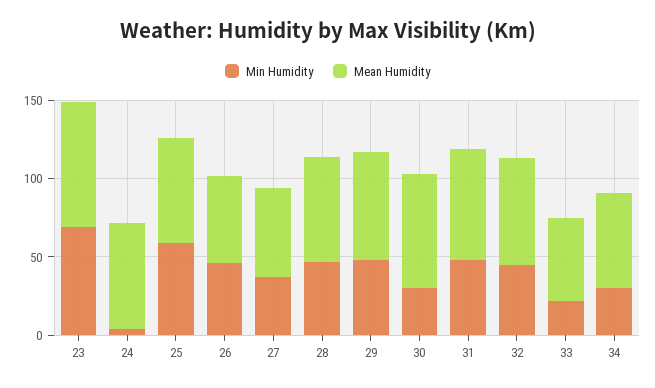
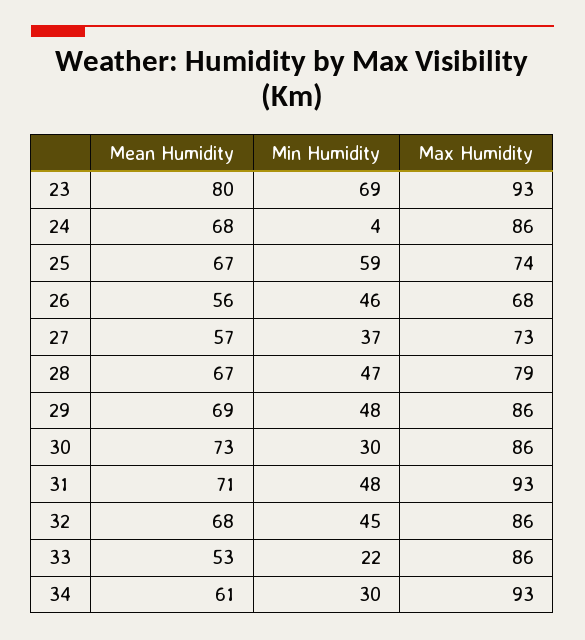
Max Humidity, 23: none -> 93
Max Humidity, 24: none -> 86
Max Humidity, 25: none -> 74
Max Humidity, 26: none -> 68
Max Humidity, 27: none -> 73
Max Humidity, 28: none -> 79
Max Humidity, 29: none -> 86
Max Humidity, 30: none -> 86
Max Humidity, 31: none -> 93
Max Humidity, 32: none -> 86
Max Humidity, 33: none -> 86
Max Humidity, 34: none -> 93

